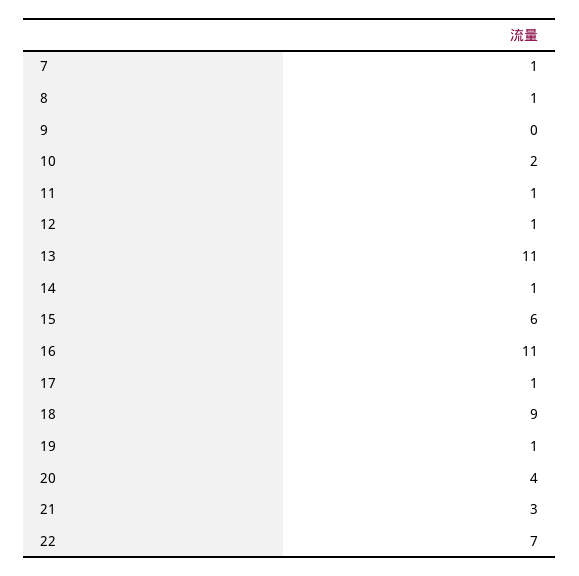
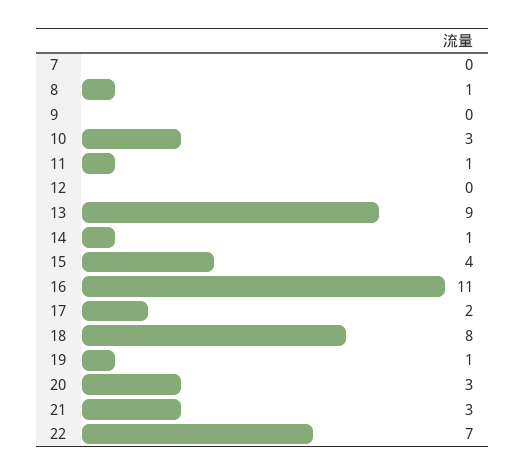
7: 1 -> 0
10: 2 -> 3
12: 1 -> 0
13: 11 -> 9
15: 6 -> 4
17: 1 -> 2
18: 9 -> 8
20: 4 -> 3

